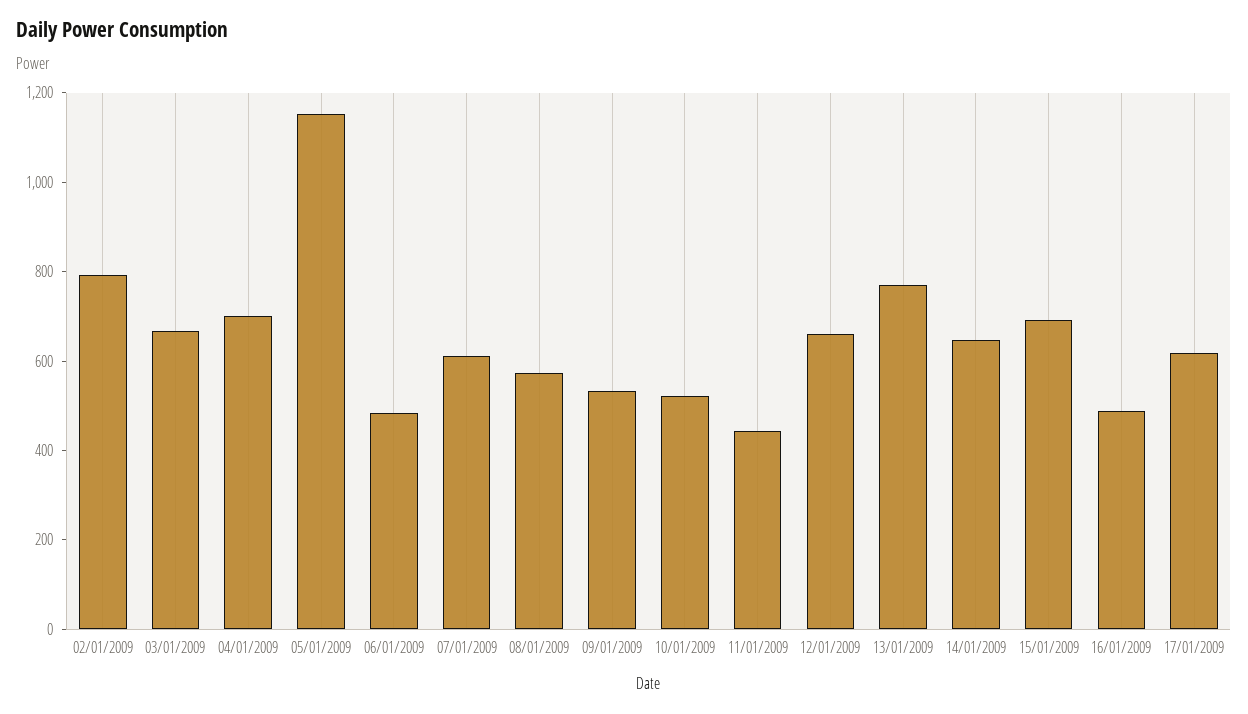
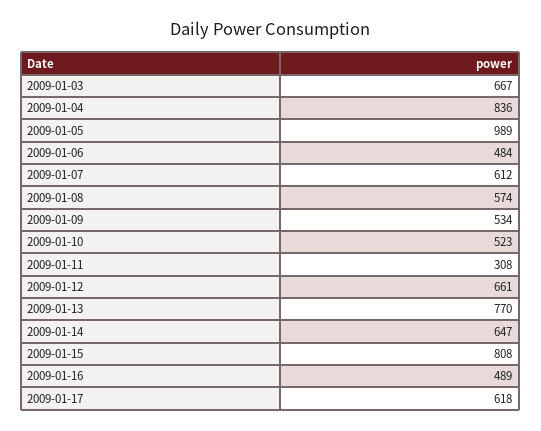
02/01/2009: 800 -> none
04/01/2009: 700 -> 836
05/01/2009: 1150 -> 989
11/01/2009: 450 -> 308
15/01/2009: 700 -> 808

